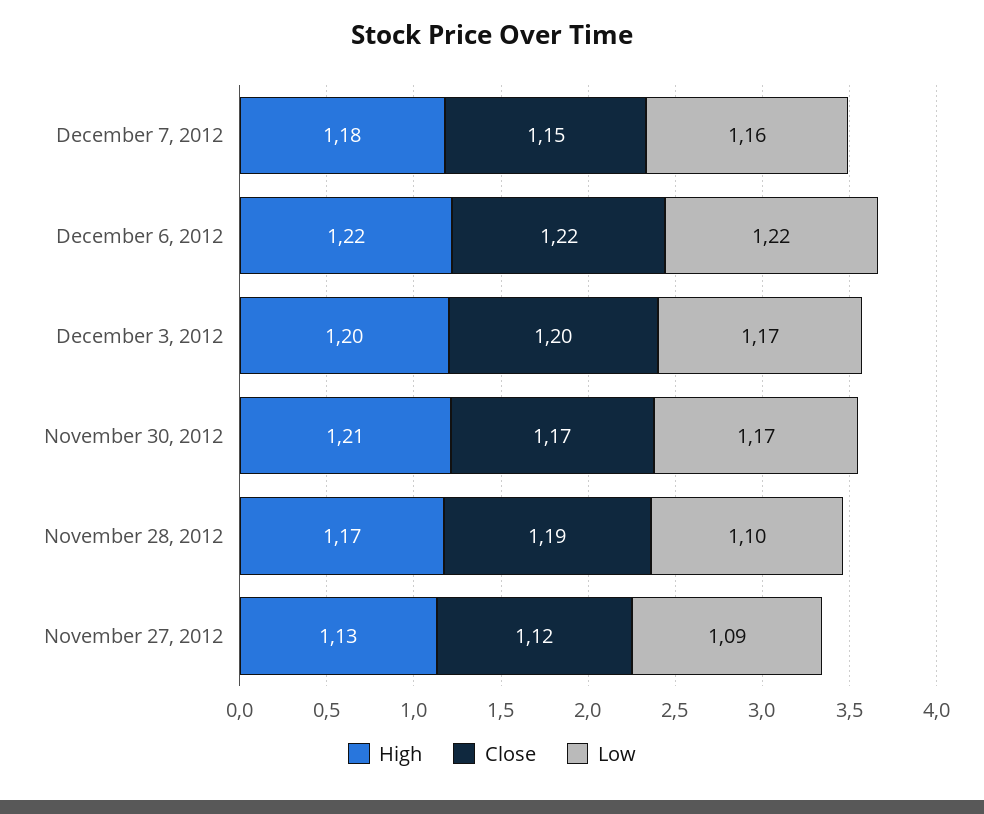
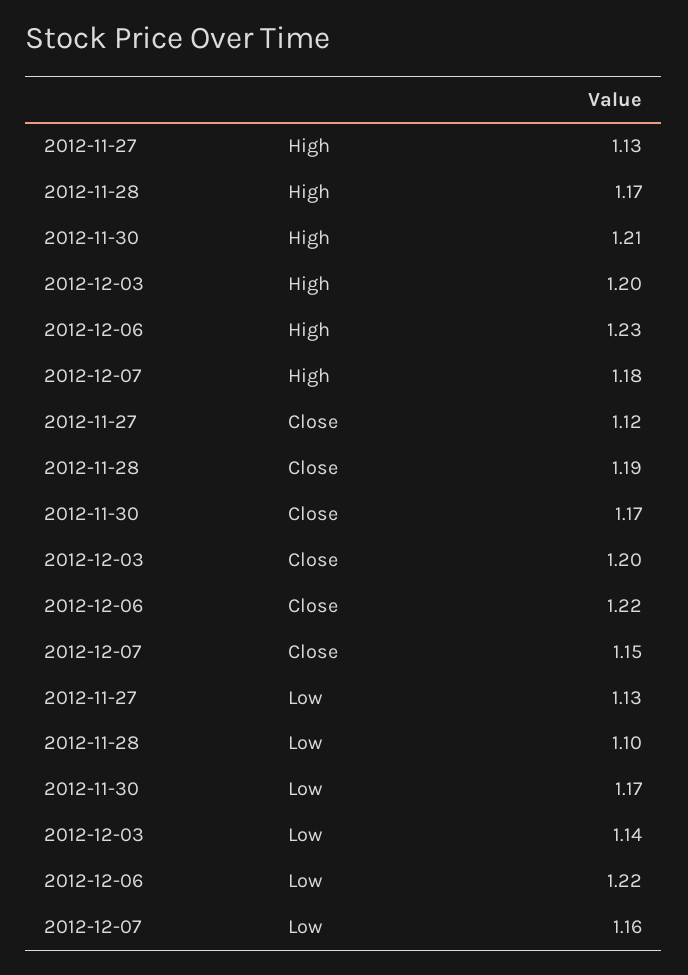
High, December 6, 2012: 1.22 -> 1.23
Low, December 3, 2012: 1.17 -> 1.14
Low, November 27, 2012: 1.09 -> 1.13

